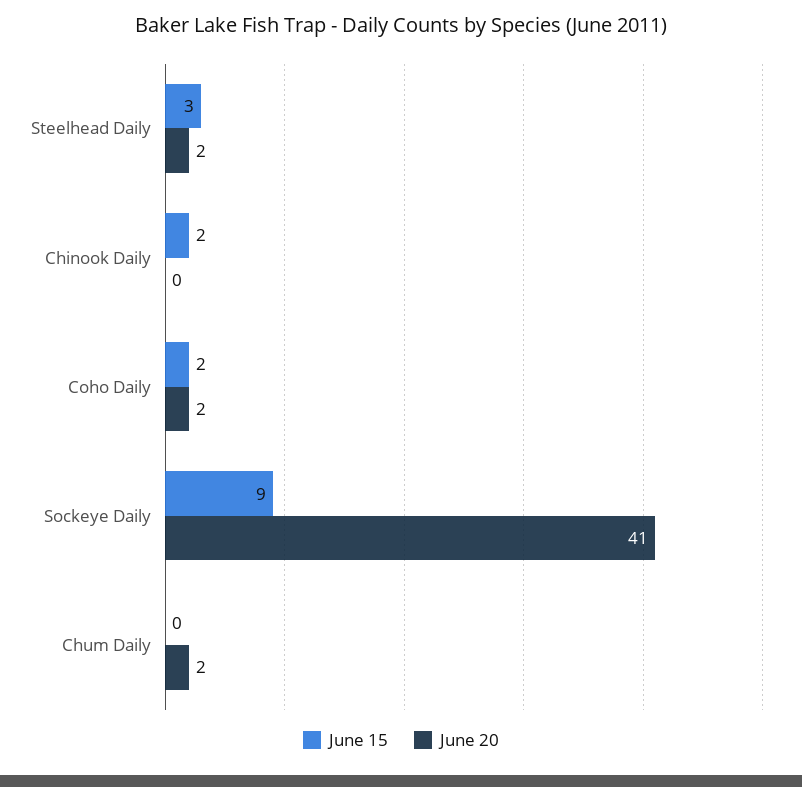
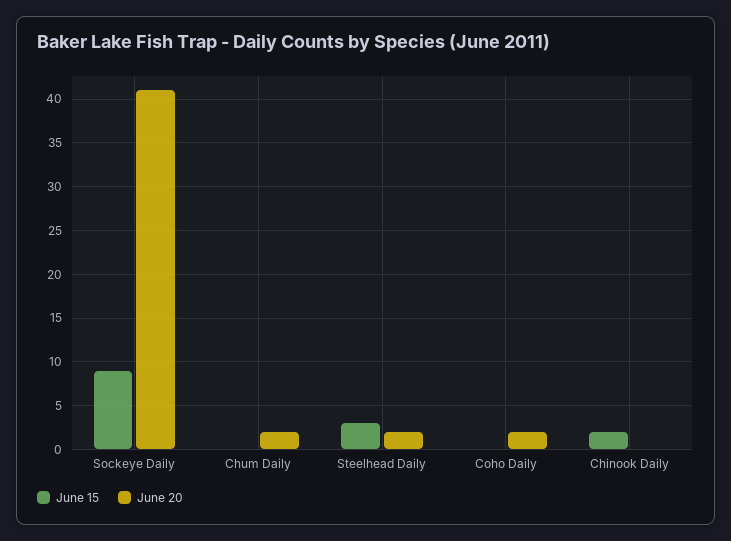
June 15, Coho Daily: 2 -> 0

